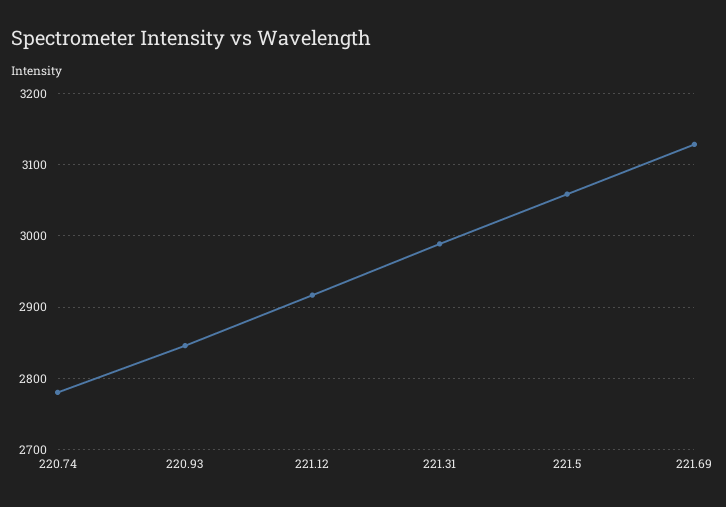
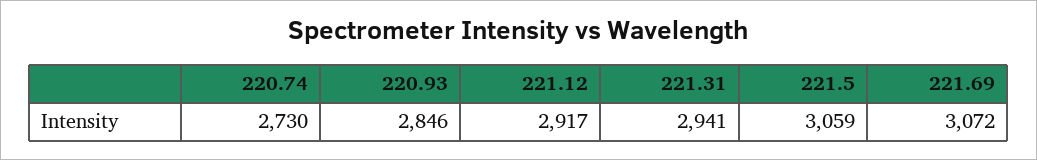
220.74: 2780 -> 2730
221.31: 2990 -> 2941
221.69: 3130 -> 3072

